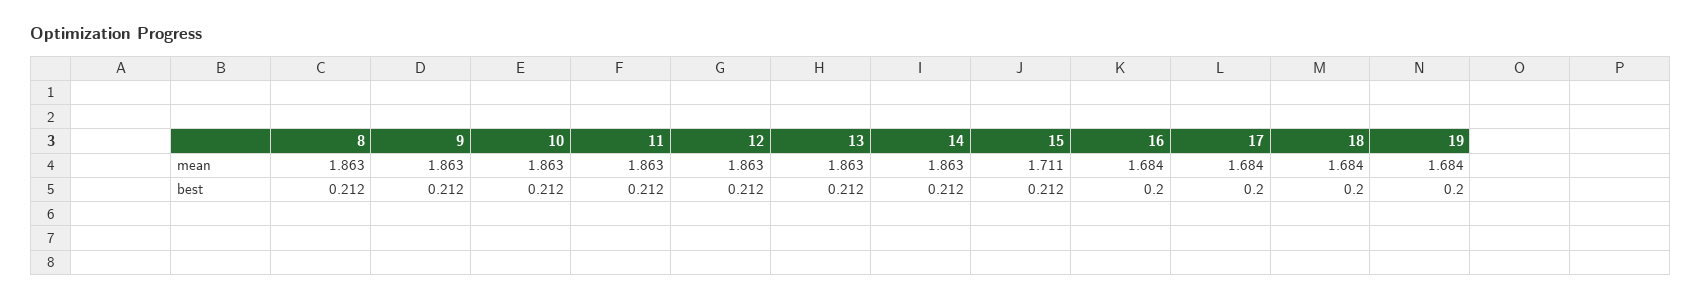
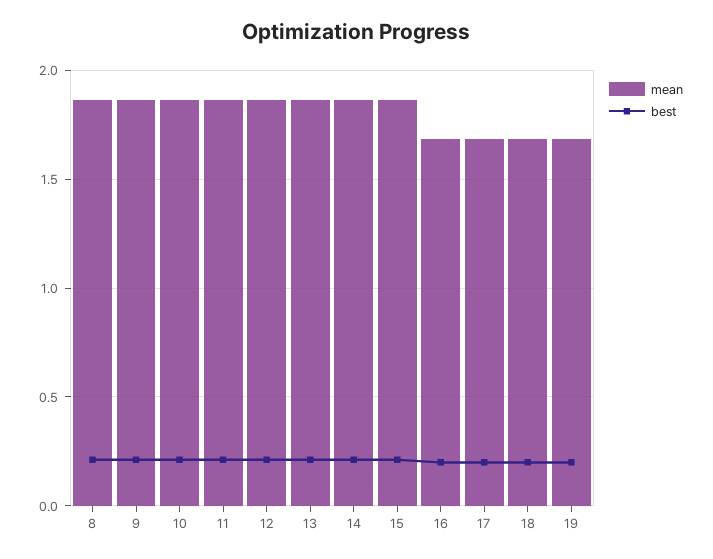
mean, 15: 1.711 -> 1.85

